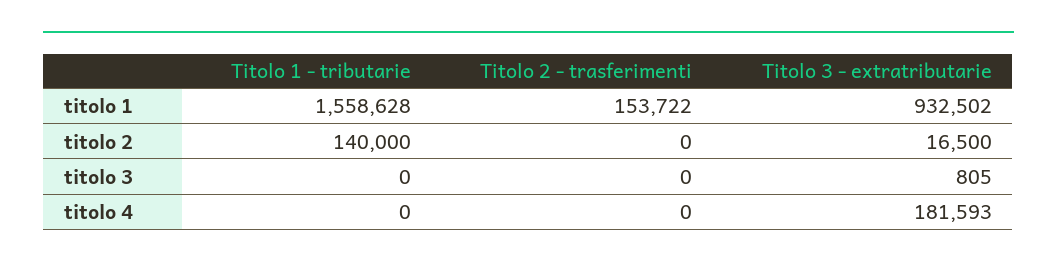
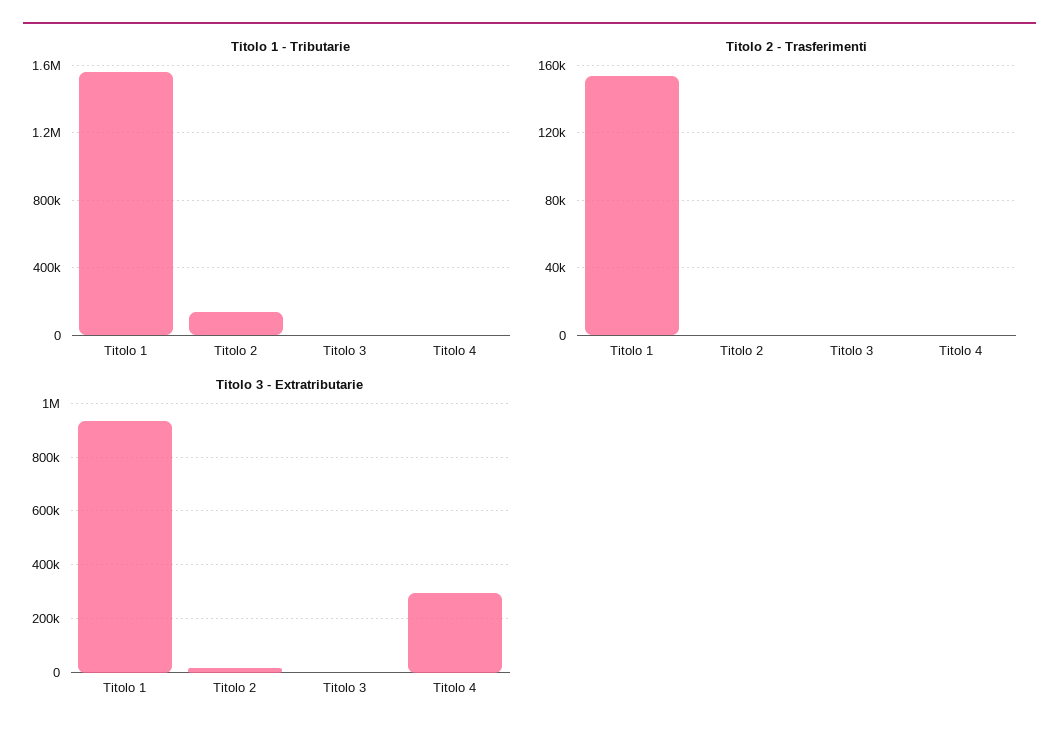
Titolo 3 - extratributarie, titolo 4: 181593 -> 300000

